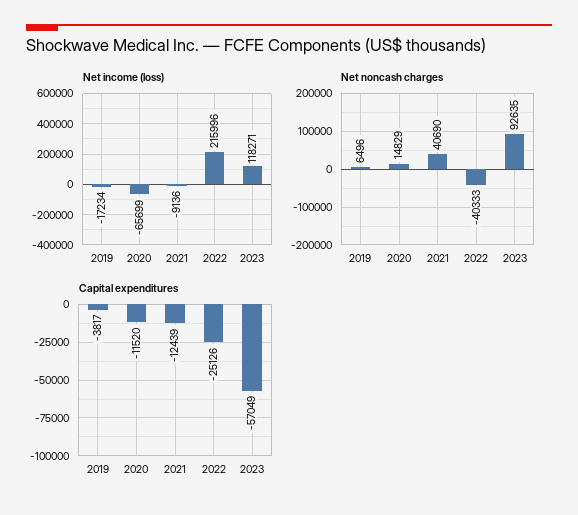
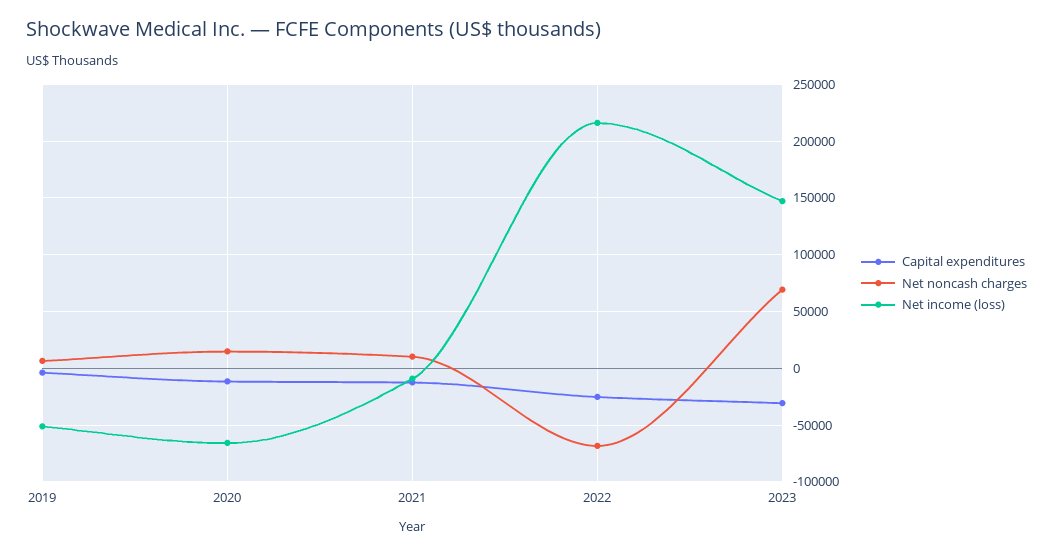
Net income (loss), 2019: -17234 -> -50000
Net income (loss), 2023: 118271 -> 150000
Net noncash charges, 2021: 40690 -> 10000
Net noncash charges, 2022: -40333 -> -70000
Net noncash charges, 2023: 92635 -> 70000
Capital expenditures, 2023: -57049 -> -30000

